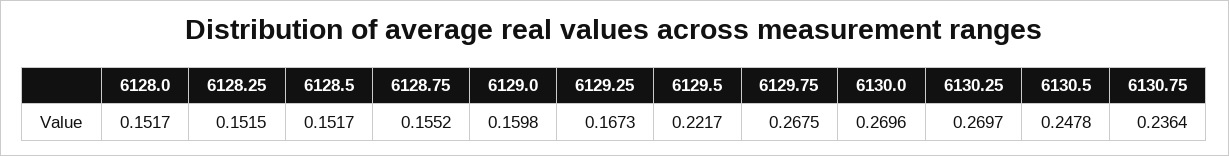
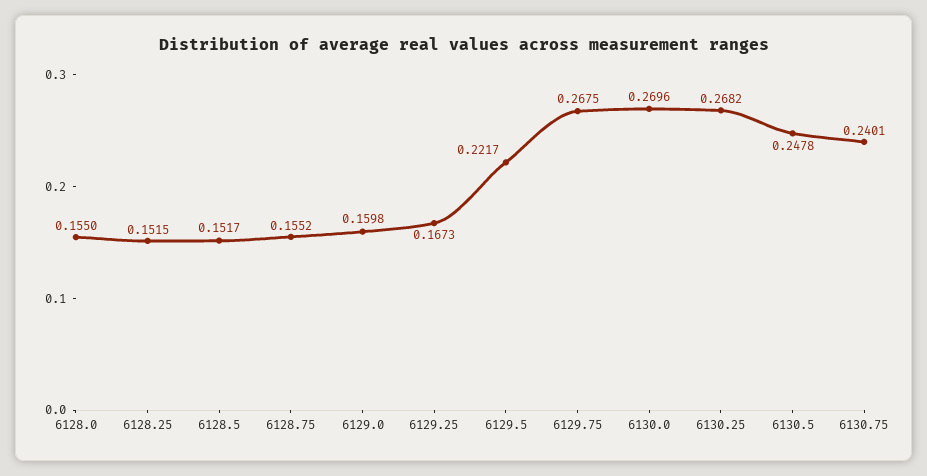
6128.0: 0.1517 -> 0.155
6130.25: 0.2697 -> 0.2682
6130.75: 0.2364 -> 0.2401

